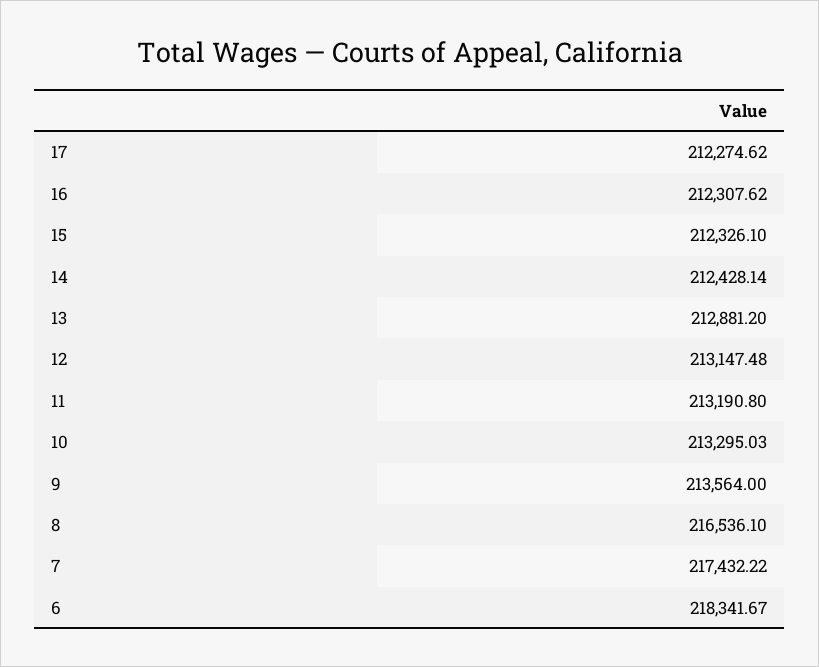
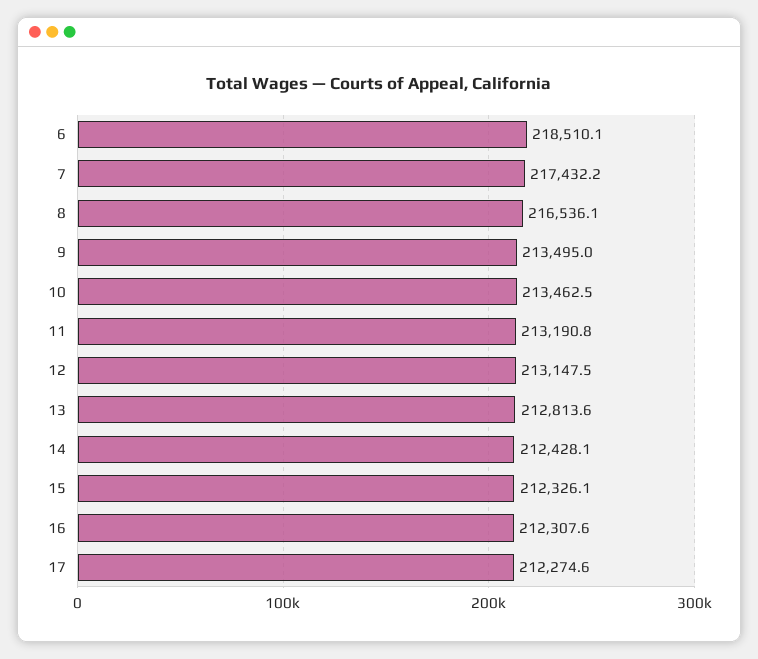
13: 212881.2 -> 212813.6
10: 213295.03 -> 213462.5
9: 213564 -> 213495
6: 218341.67 -> 218510.1

